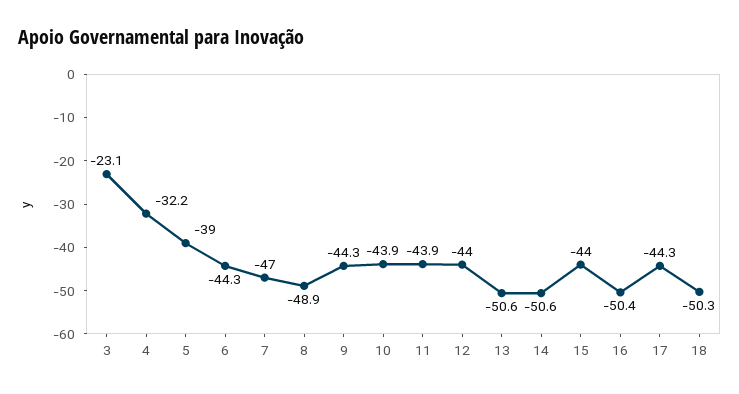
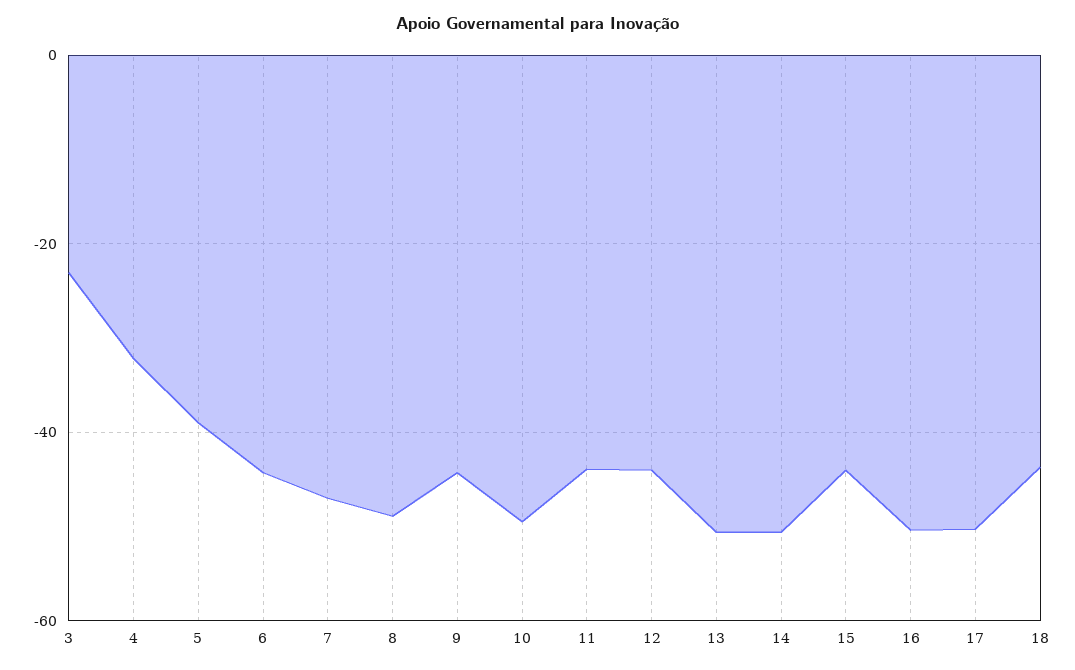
10: -43.9 -> -50
17: -44.3 -> -50
18: -50.3 -> -44

